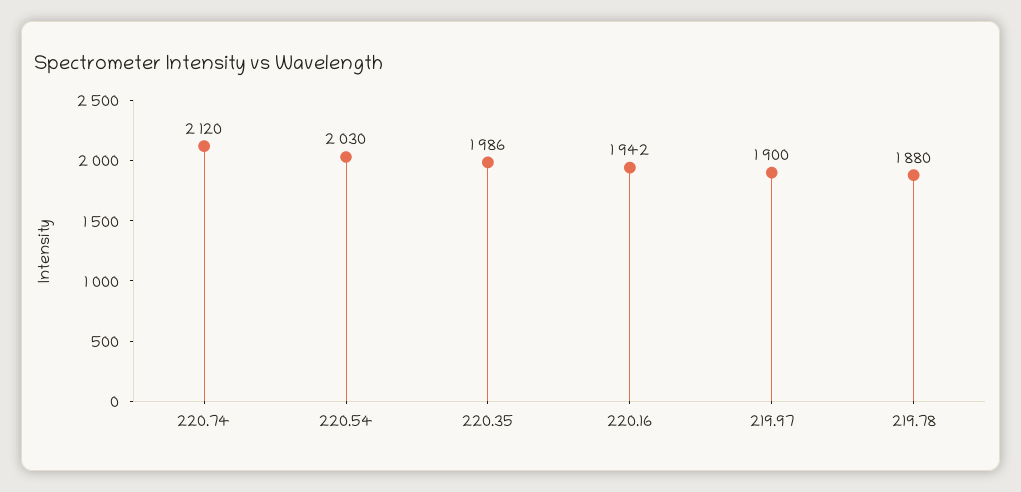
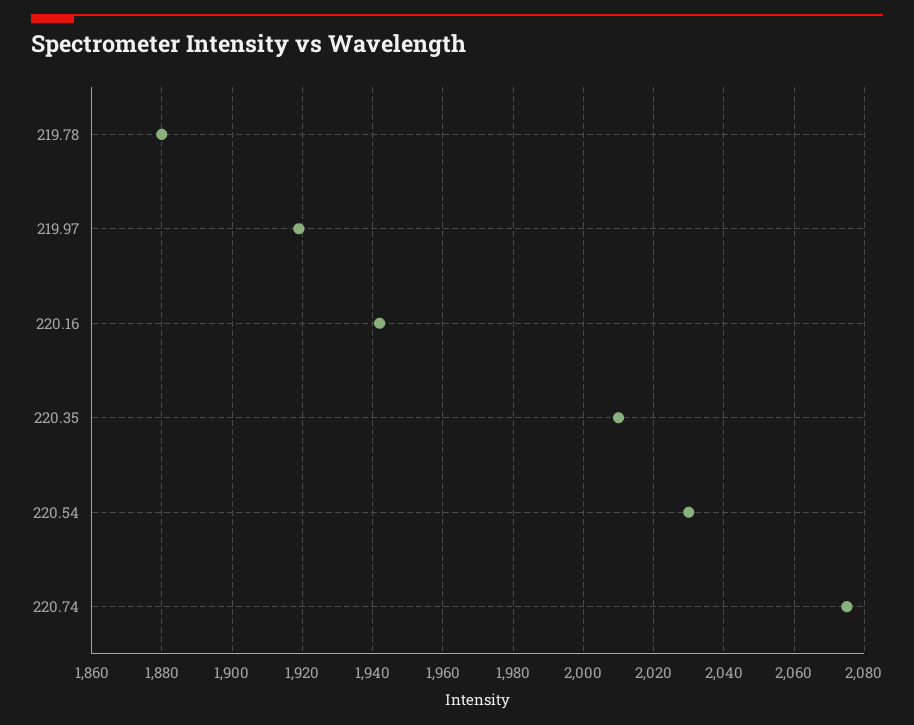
220.74: 2120 -> 2075
220.35: 1986 -> 2010
219.97: 1900 -> 1920

